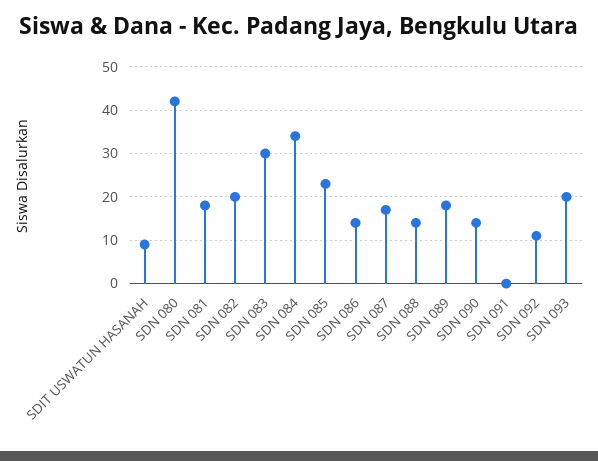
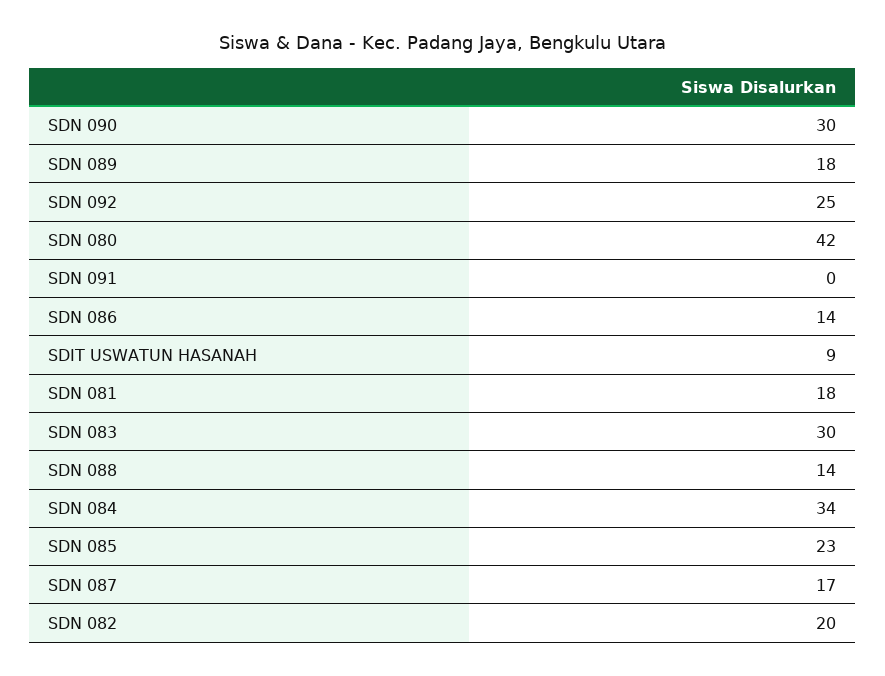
SDN 090: 15 -> 30
SDN 092: 10 -> 25
SDN 093: 20 -> none

